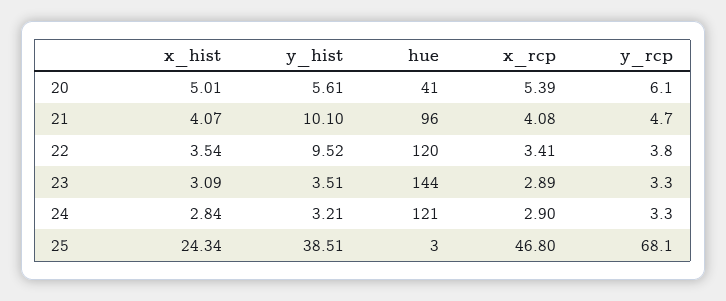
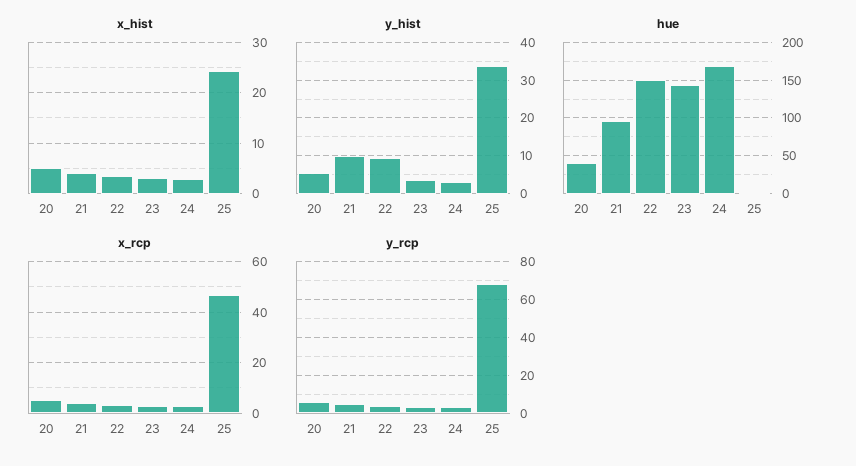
hue, 22: 120 -> 150
hue, 24: 121 -> 170
y_hist, 25: 38.51 -> 34

